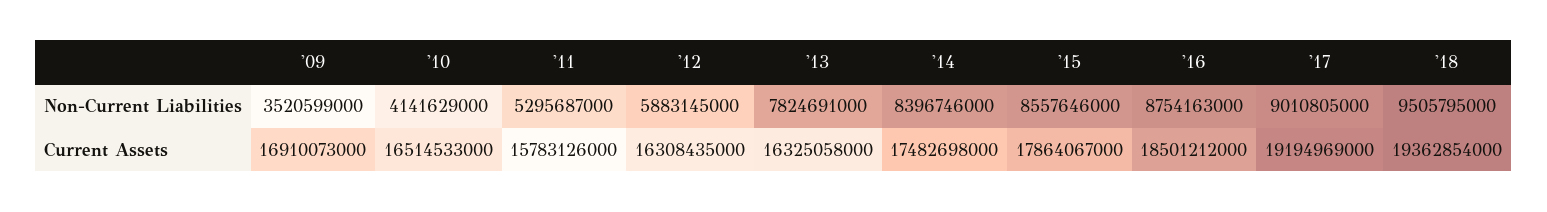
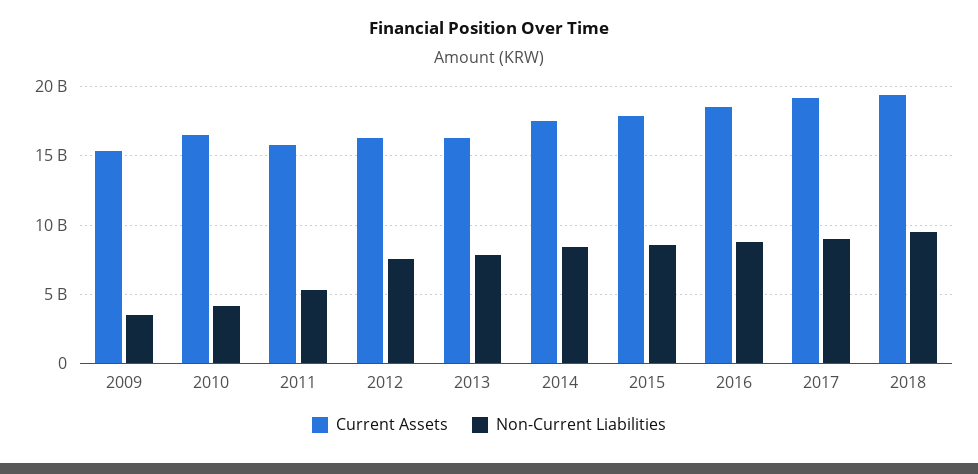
Non-Current Liabilities, '12: 5883145000 -> 7500000000
Current Assets, '09: 16910073000 -> 15500000000

